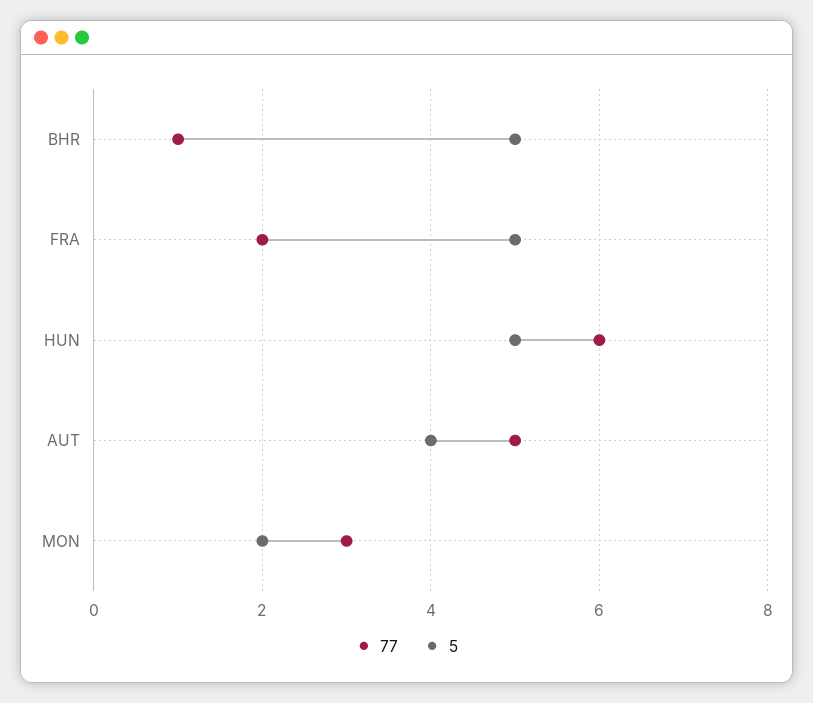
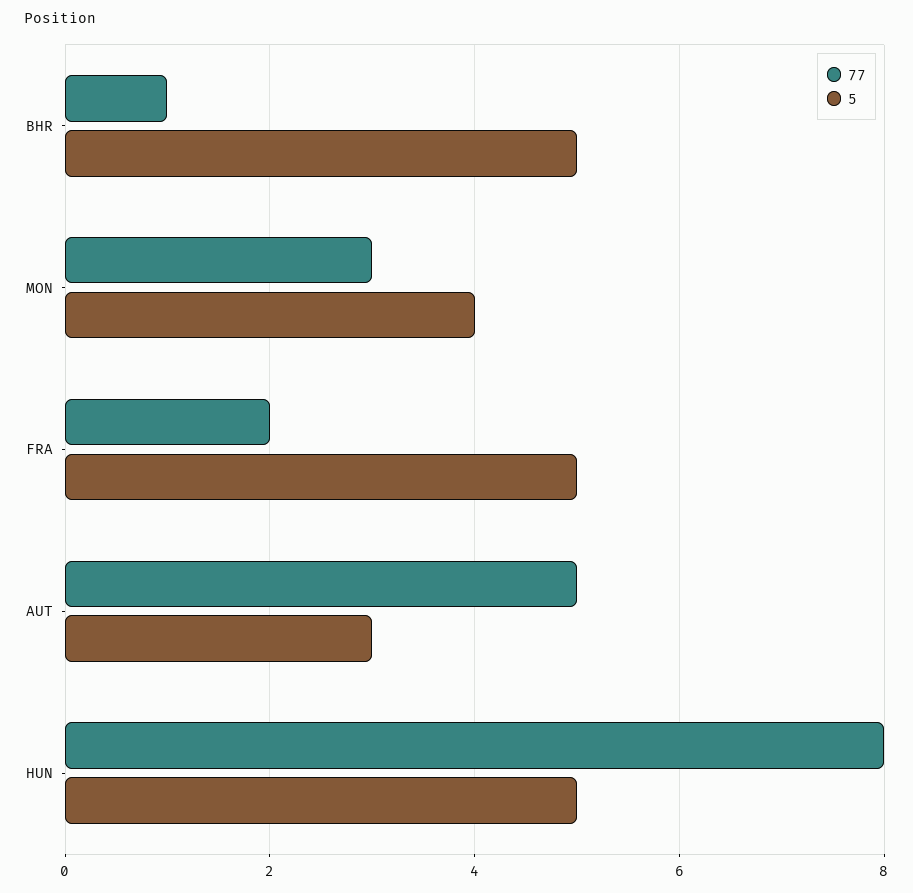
77, HUN: 6 -> 8
5, AUT: 4 -> 3
5, MON: 2 -> 4

